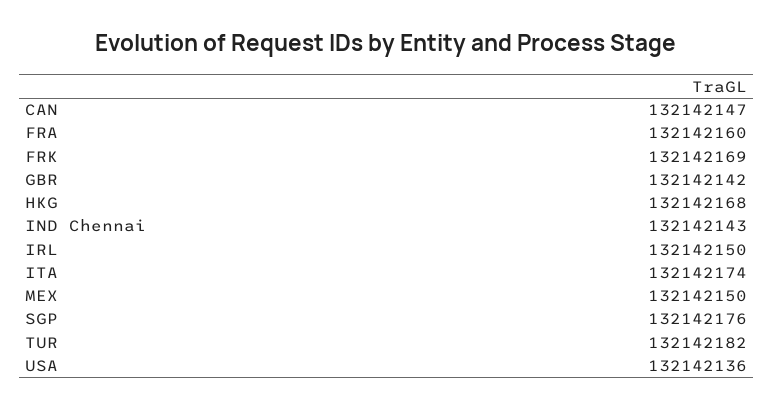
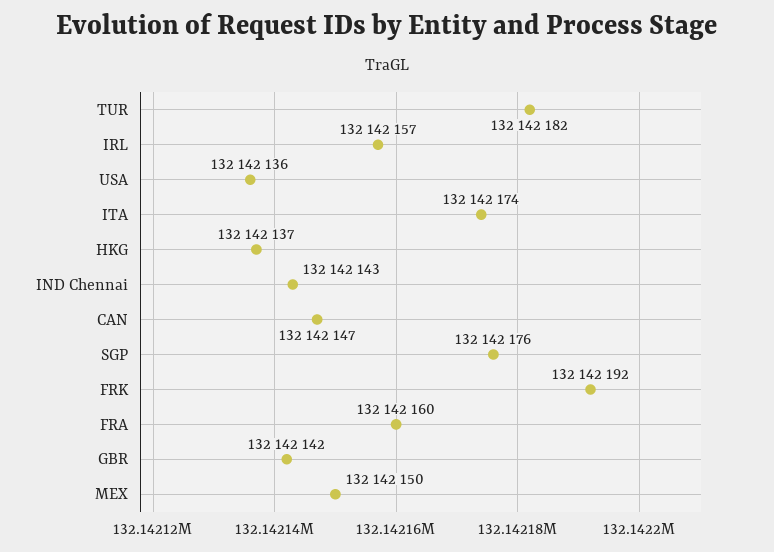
FRK: 132142169 -> 132142192
HKG: 132142168 -> 132142137
IRL: 132142150 -> 132142157

